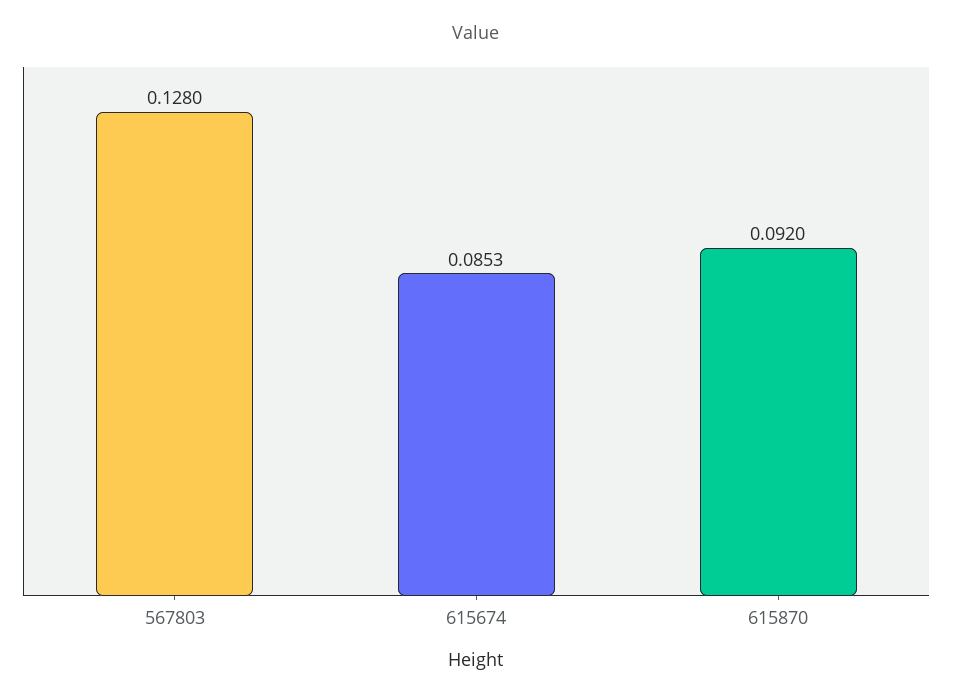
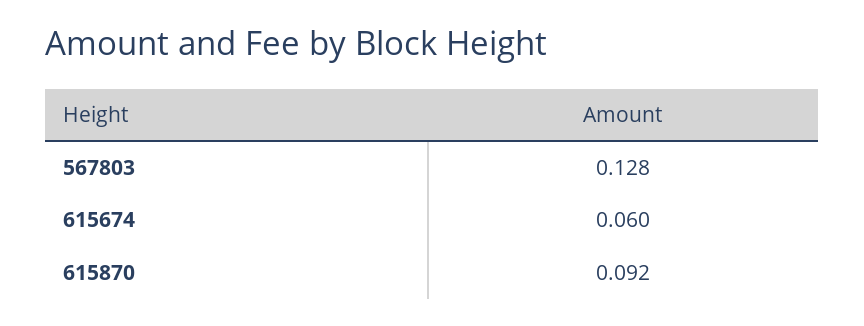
615674: 0.0853 -> 0.06

